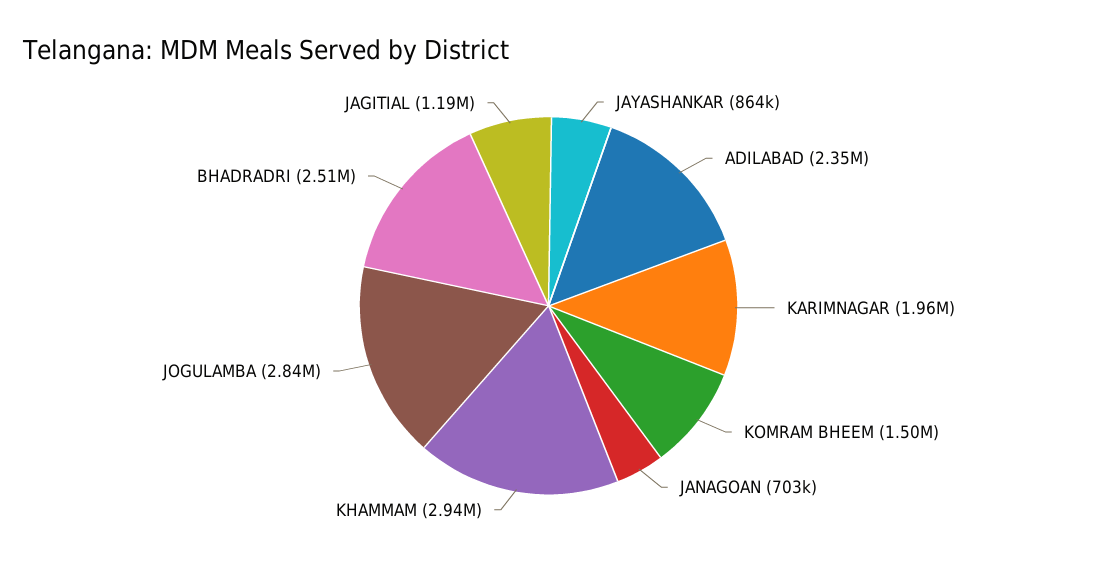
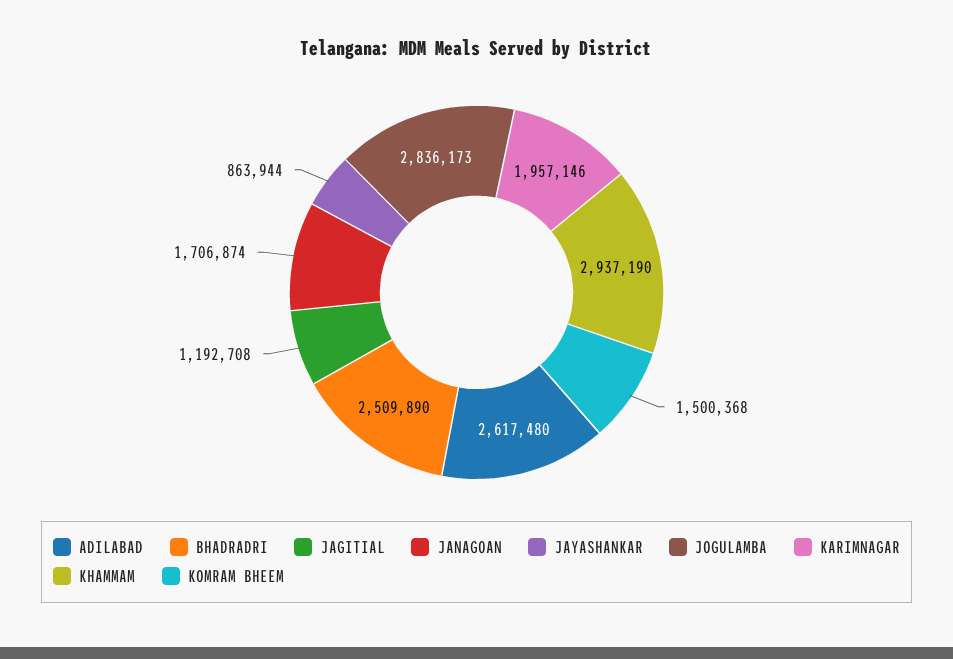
ADILABAD: 2350000 -> 2617480
JANAGOAN: 703000 -> 1706874

